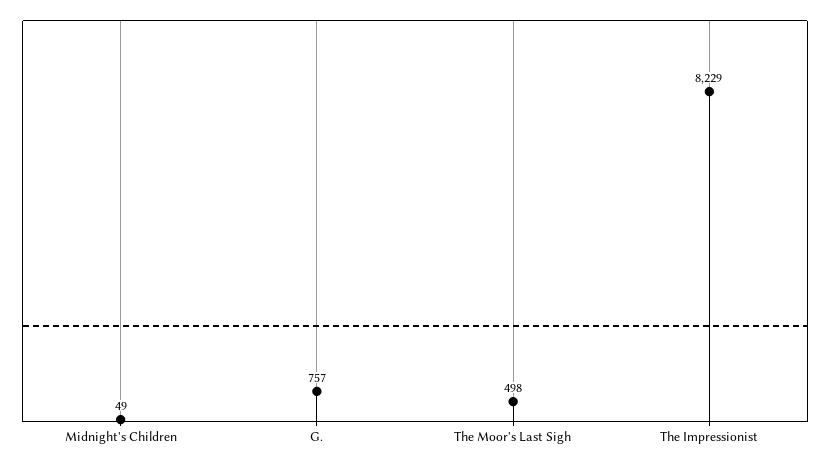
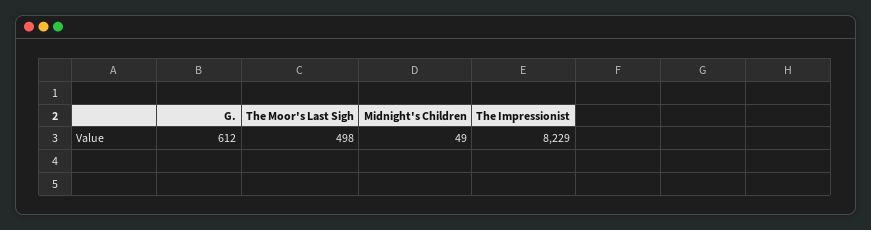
G.: 757 -> 612

